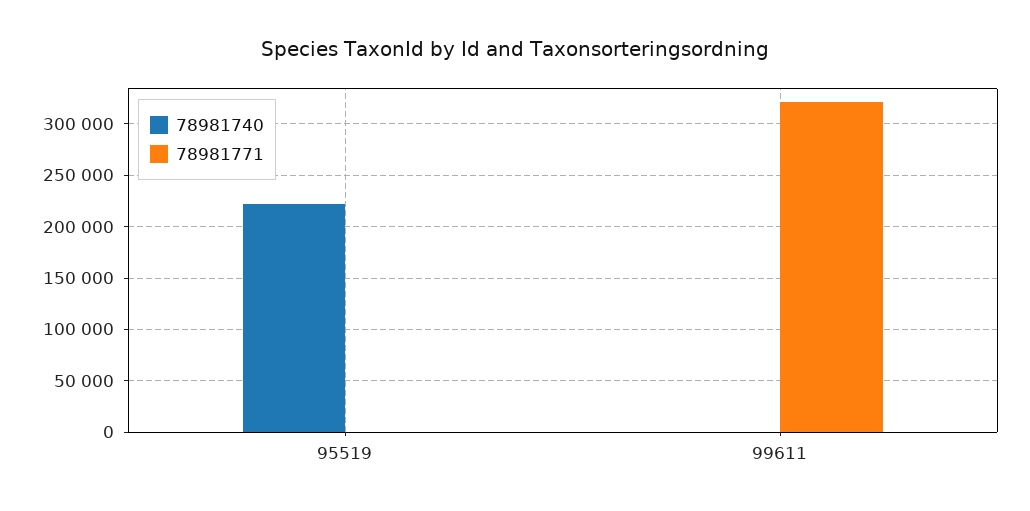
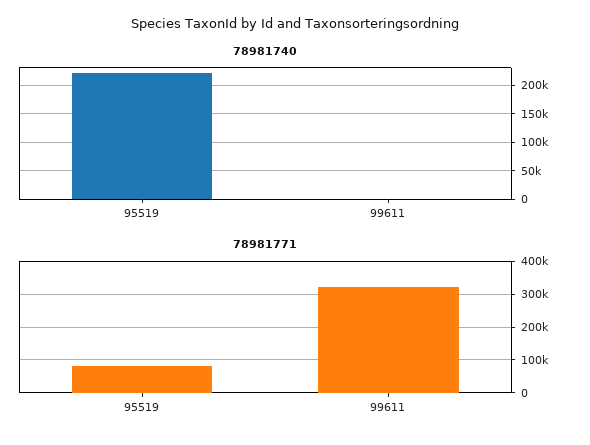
78981771, 95519: 0 -> 80000

